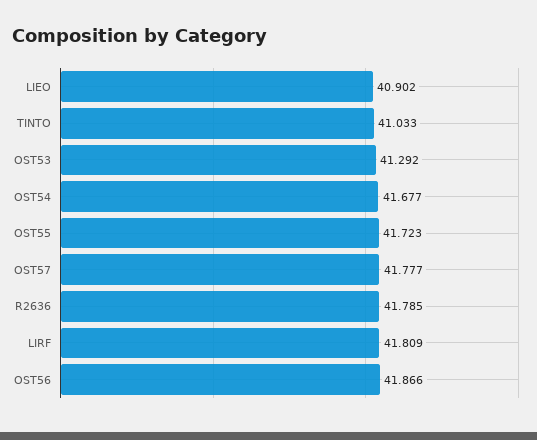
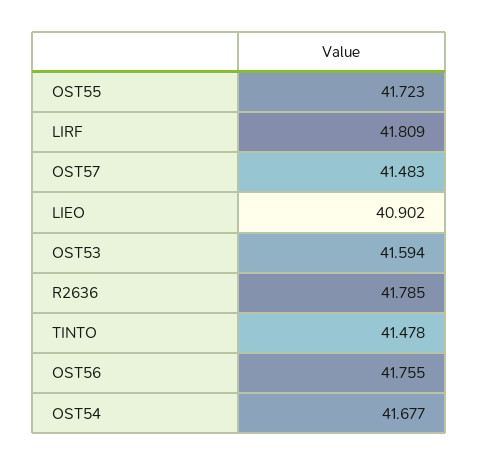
TINTO: 41.033 -> 41.478
OST53: 41.292 -> 41.594
OST57: 41.777 -> 41.483
OST56: 41.866 -> 41.755

